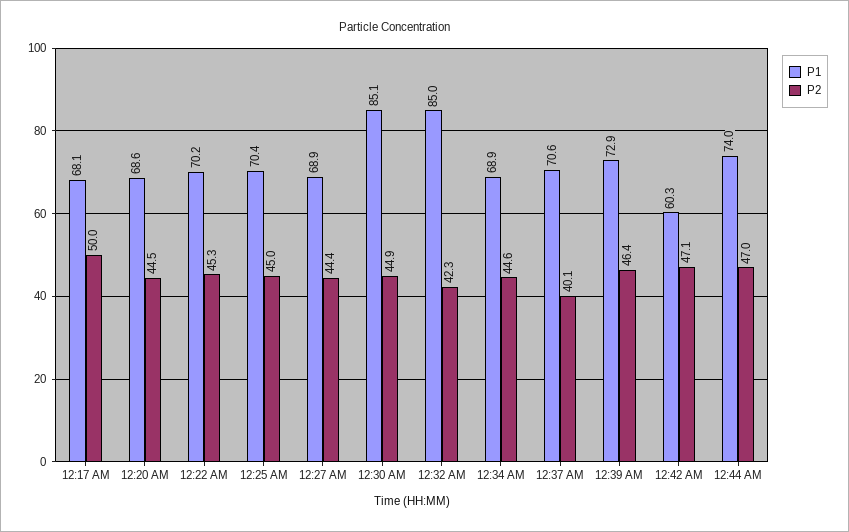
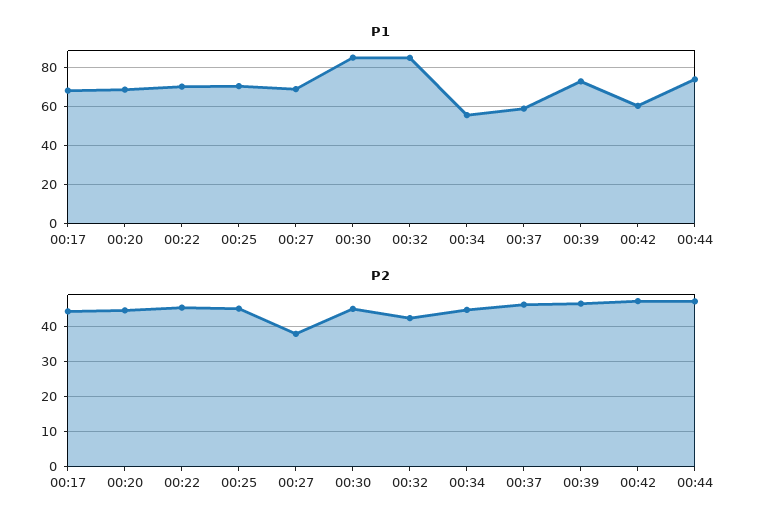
P2, 12:17 AM: 50 -> 44
P2, 12:27 AM: 44.4 -> 38
P1, 12:34 AM: 68.9 -> 55
P1, 12:37 AM: 70.6 -> 60
P2, 12:37 AM: 40.1 -> 46

